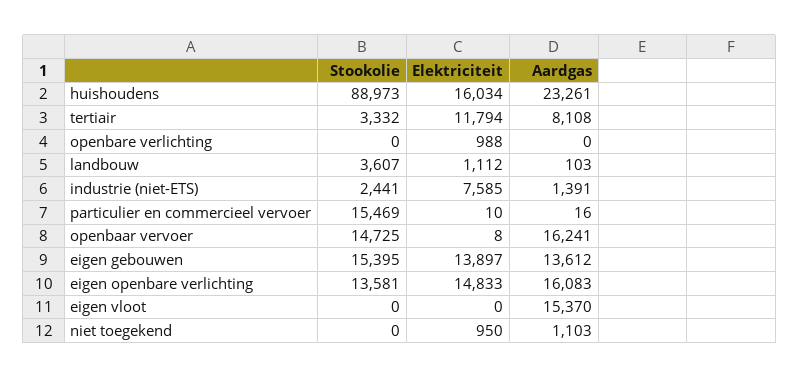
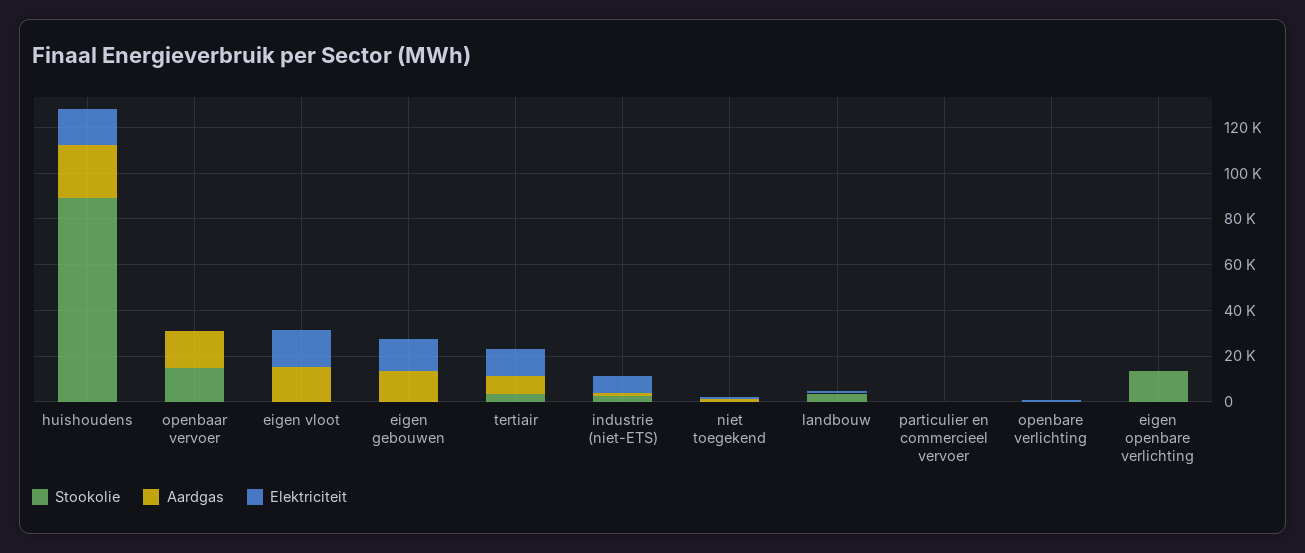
Stookolie, particulier en commercieel vervoer: 15469 -> 0
Stookolie, eigen gebouwen: 15395 -> 0
Elektriciteit, eigen openbare verlichting: 14833 -> 0
Aardgas, eigen openbare verlichting: 16083 -> 0
Elektriciteit, eigen vloot: 0 -> 15000

